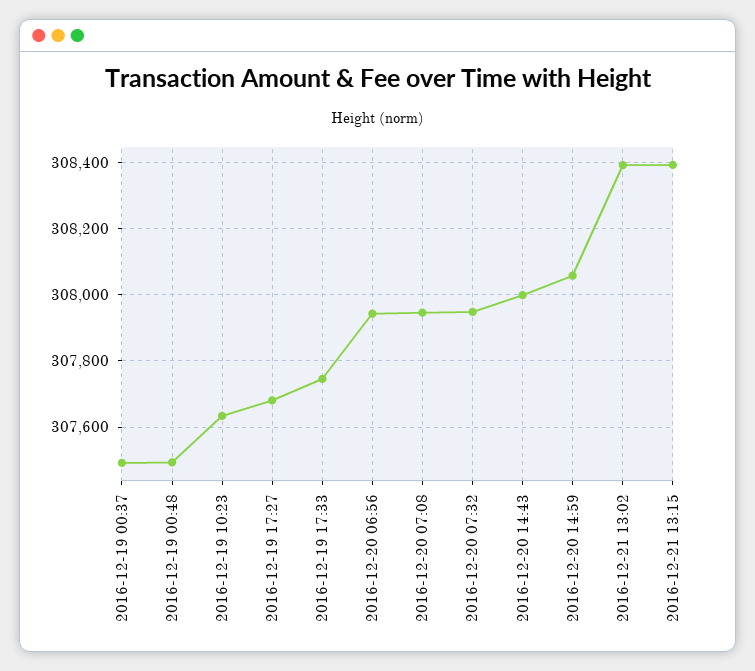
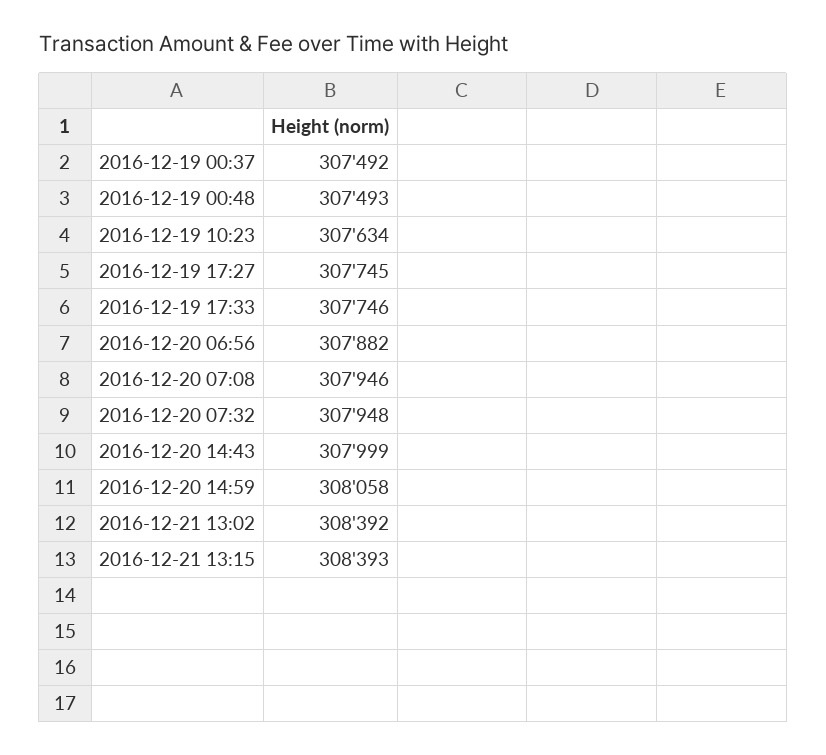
2016-12-19 17:27: 307680 -> 307745
2016-12-20 06:56: 307940 -> 307882

